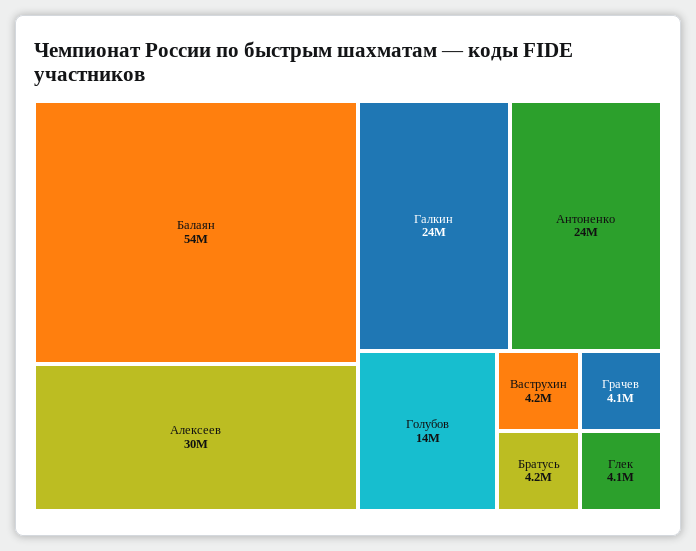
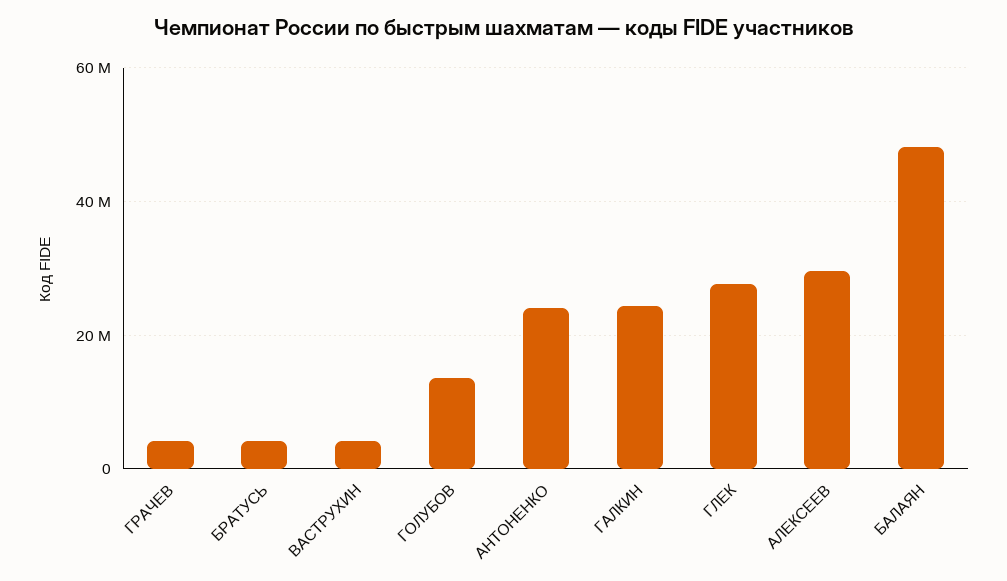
Балаян: 54000000 -> 48000000
Глек: 4100000 -> 28000000

